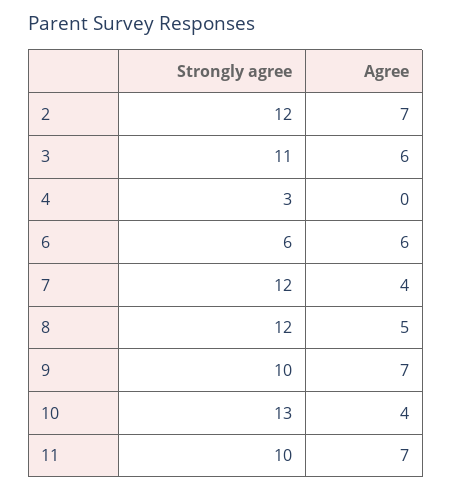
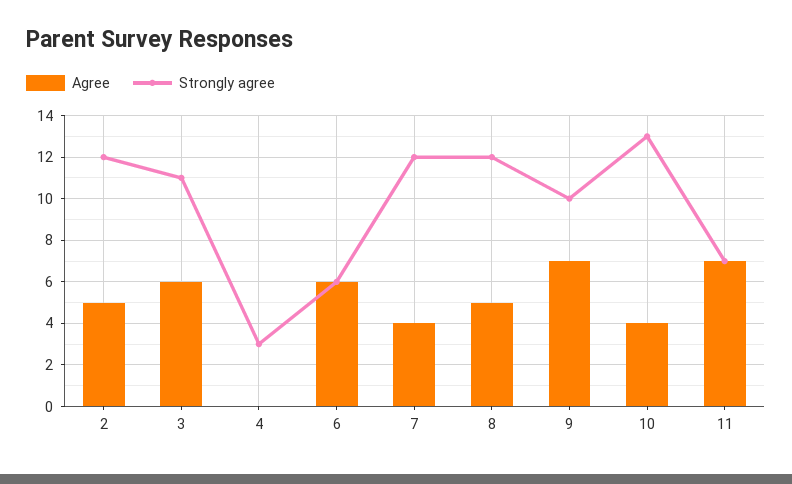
Agree, 2: 7 -> 5
Strongly agree, 11: 10 -> 7

